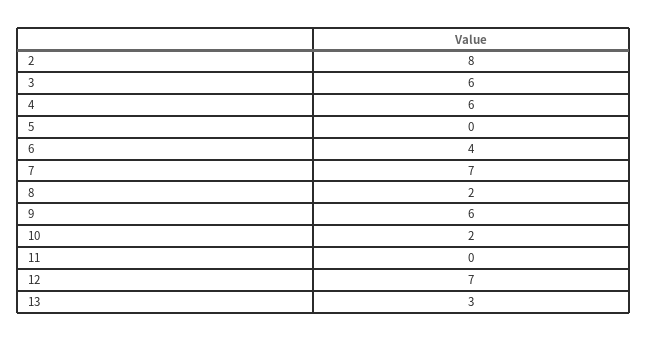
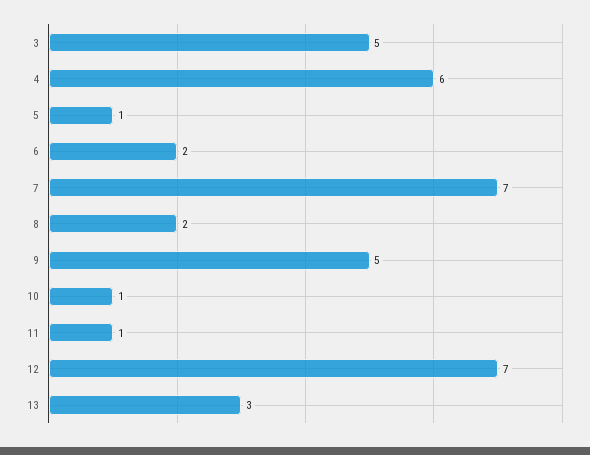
2: 8 -> none
3: 6 -> 5
5: 0 -> 1
6: 4 -> 2
9: 6 -> 5
10: 2 -> 1
11: 0 -> 1

